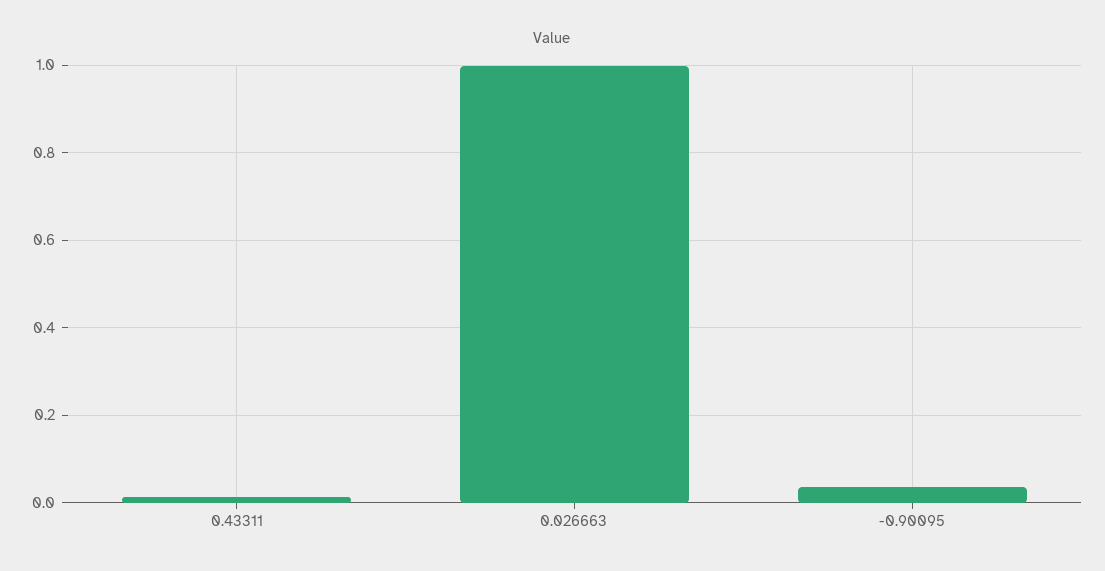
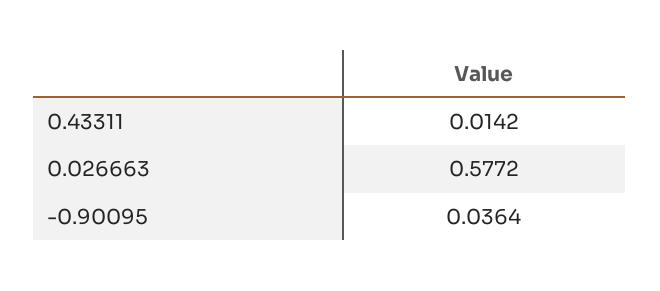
0.026663: 1 -> 0.5772

